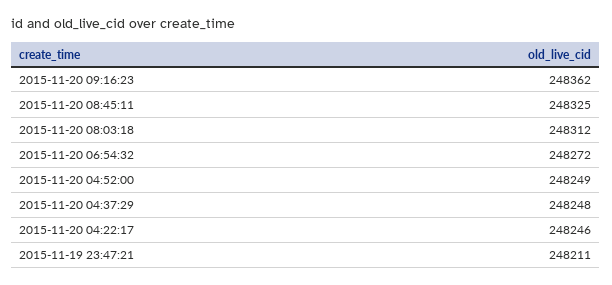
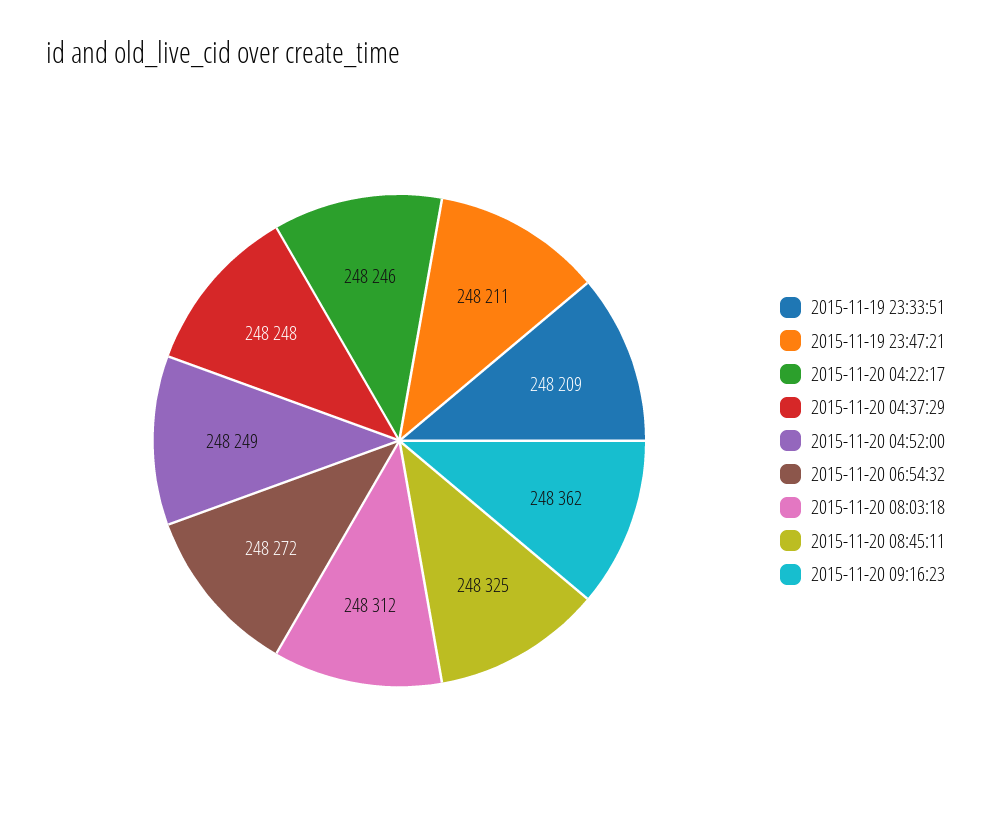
2015-11-19 23:33:51: none -> 248209

